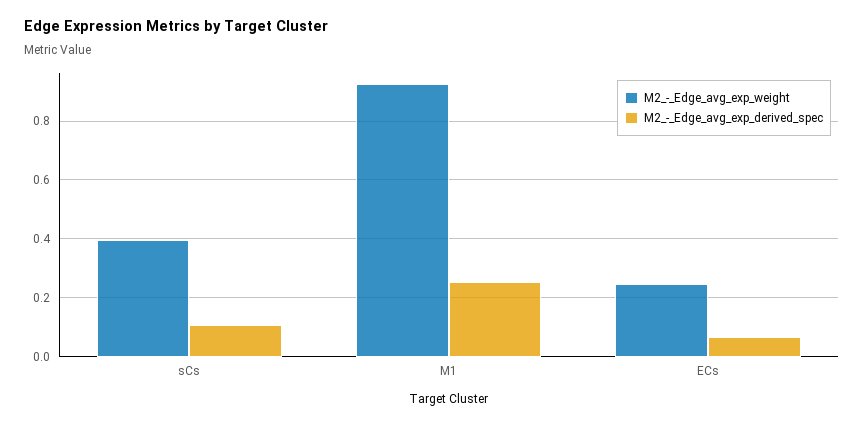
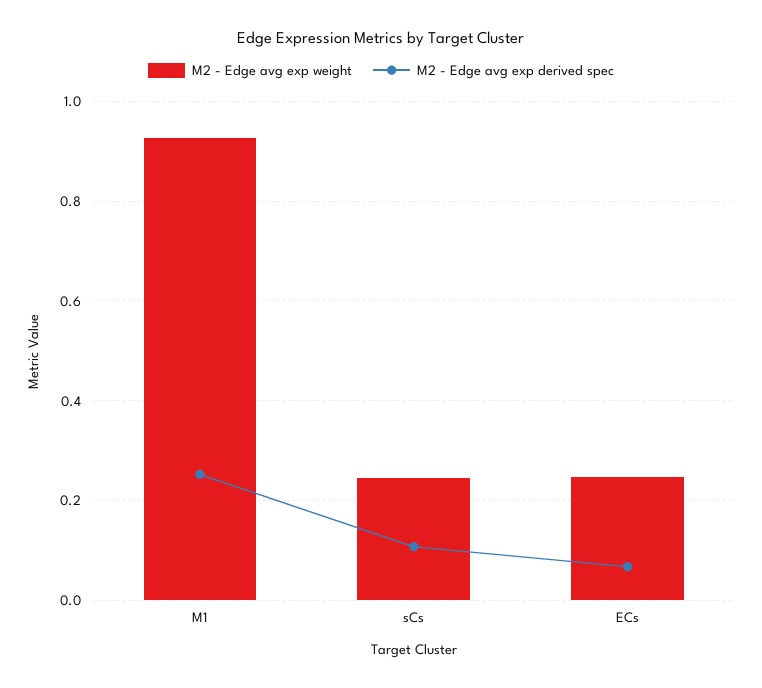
M2_-_Edge_avg_exp_weight, sCs: 0.4 -> 0.24

